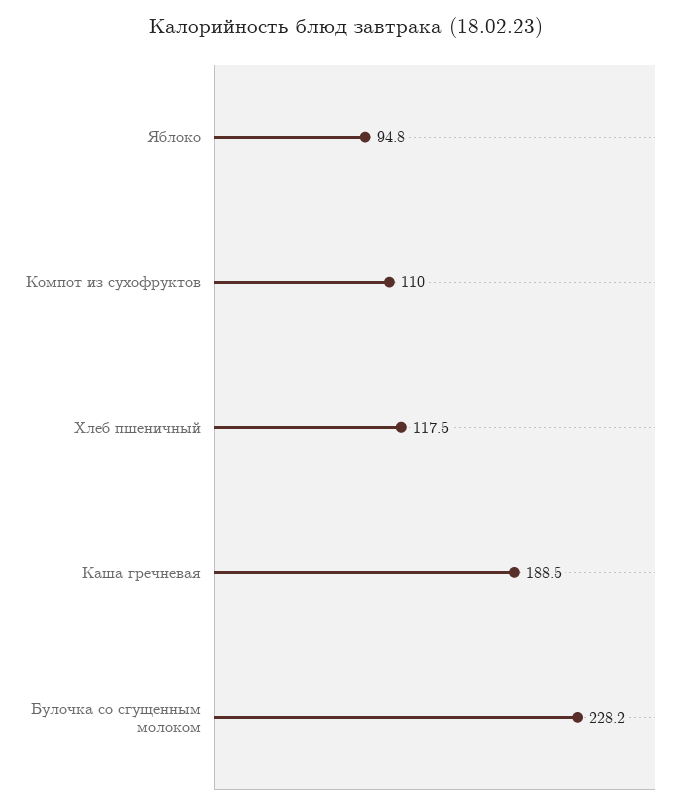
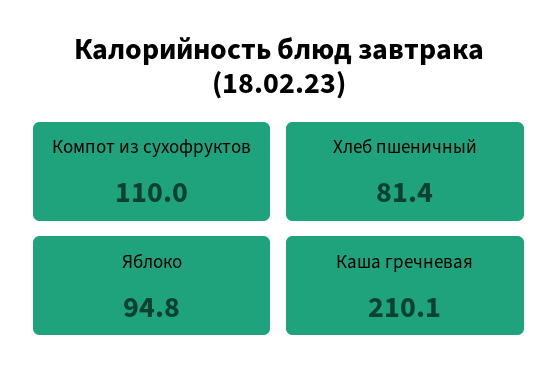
Хлеб пшеничный: 117.5 -> 81.4
Каша гречневая: 188.5 -> 210.1
Булочка со сгущенным молоком: 228.2 -> none

